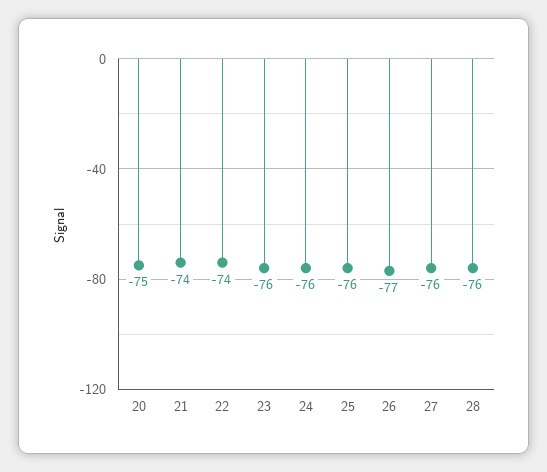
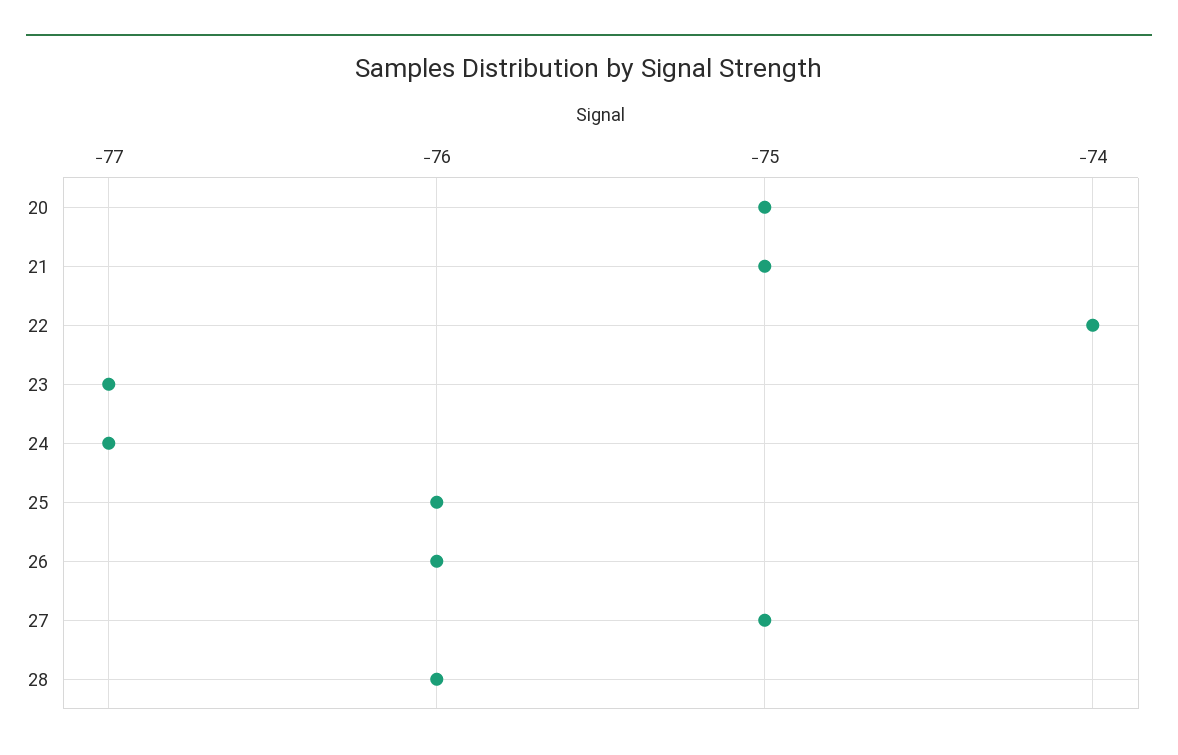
21: -74 -> -75
23: -76 -> -77
24: -76 -> -77
26: -77 -> -76
27: -76 -> -75

